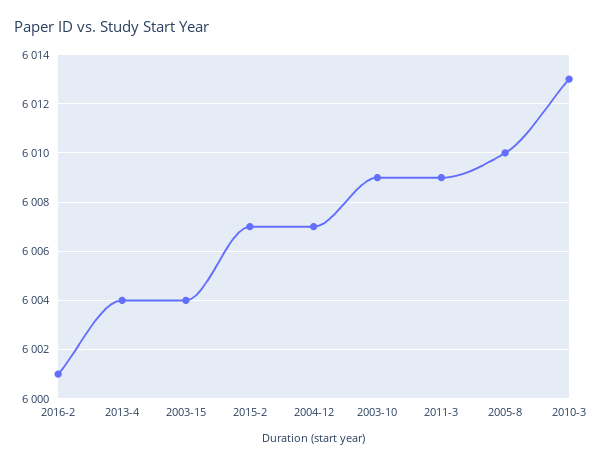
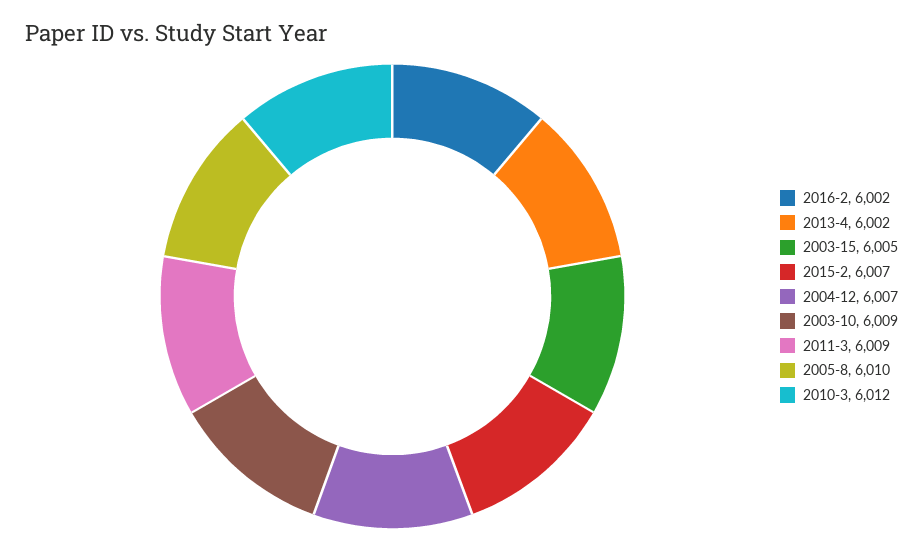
2016-2: 6001 -> 6002
2013-4: 6004 -> 6002
2003-15: 6004 -> 6005
2010-3: 6013 -> 6012

